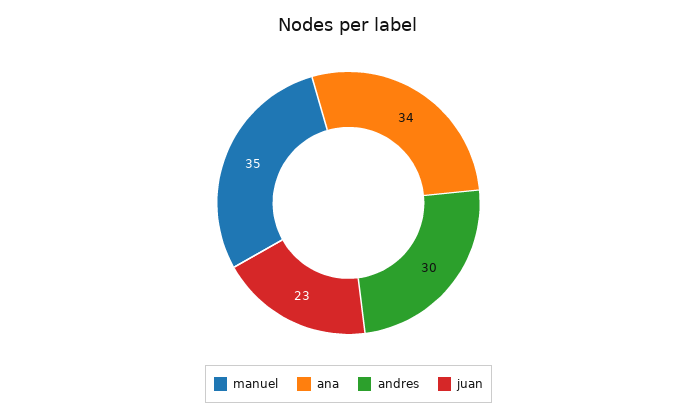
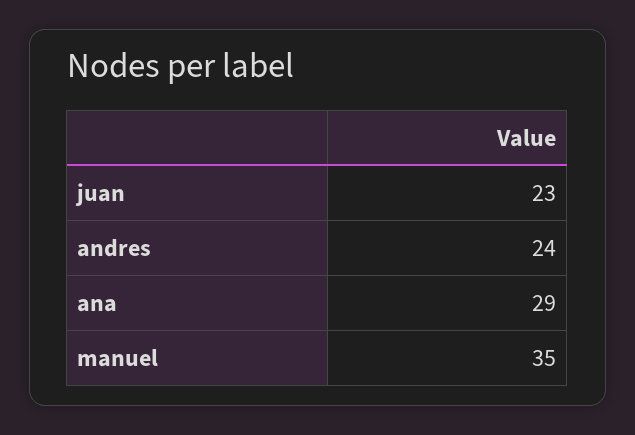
ana: 34 -> 29
andres: 30 -> 24

